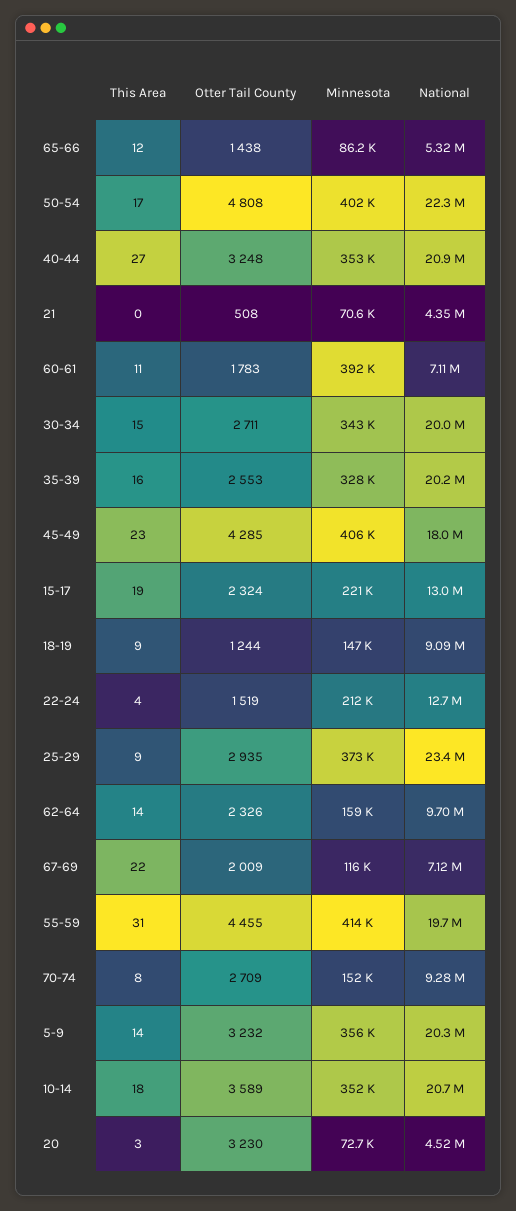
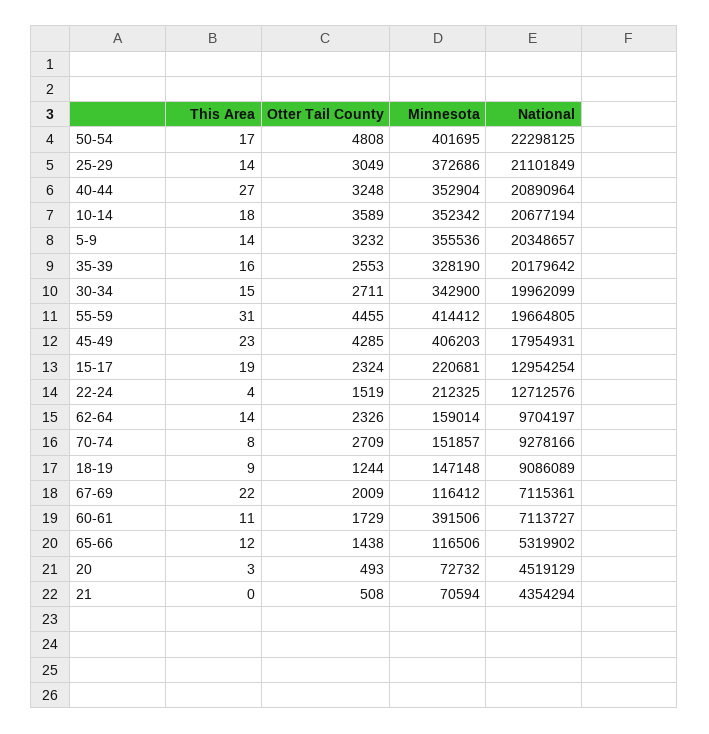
Minnesota, 65-66: 86200 -> 116506
Otter Tail County, 60-61: 1783 -> 1729
This Area, 25-29: 9 -> 14
Otter Tail County, 25-29: 2935 -> 3049
National, 25-29: 23400000 -> 21101849
Otter Tail County, 20: 3230 -> 493

